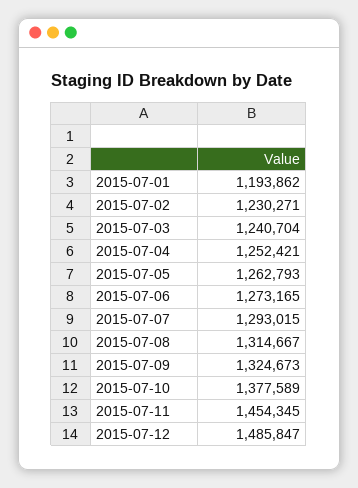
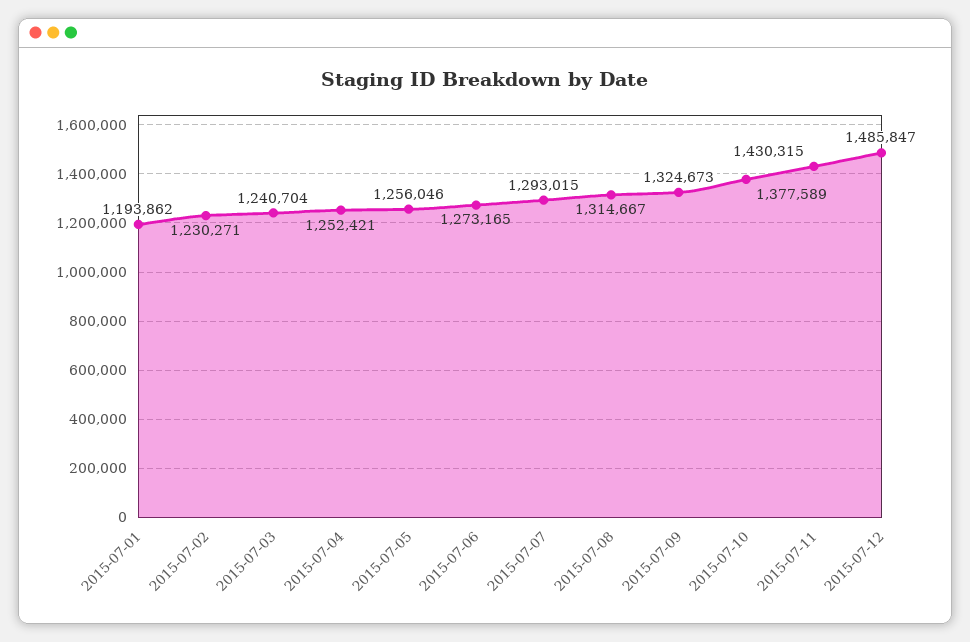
2015-07-05: 1262793 -> 1256046
2015-07-11: 1454345 -> 1430315

